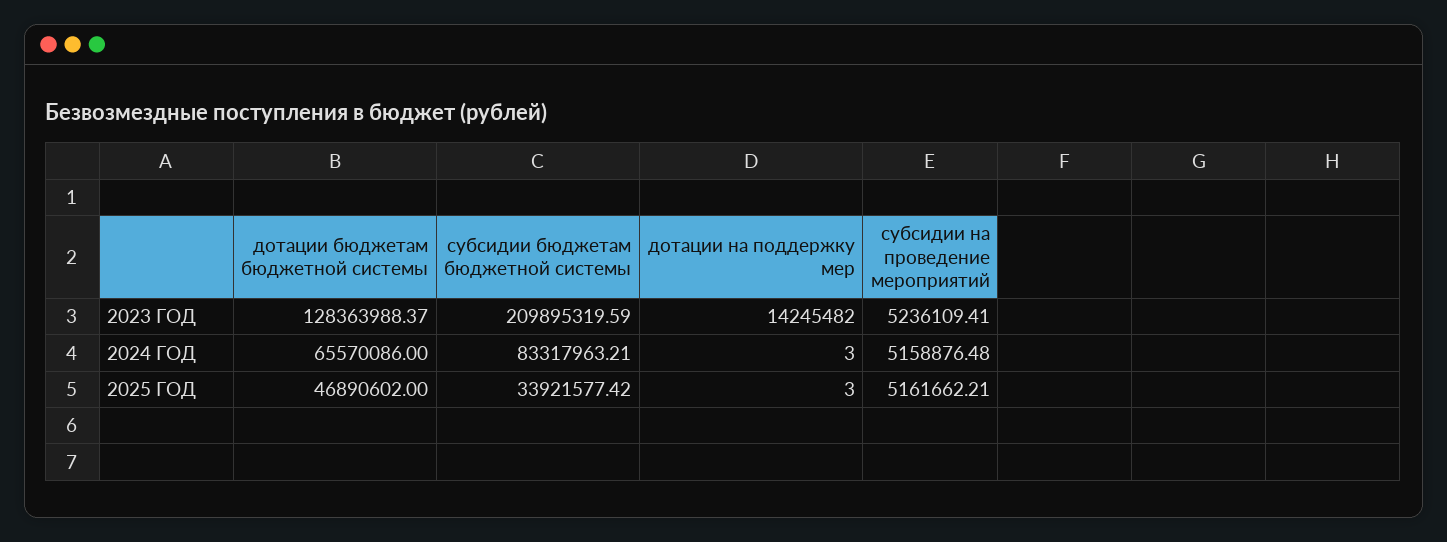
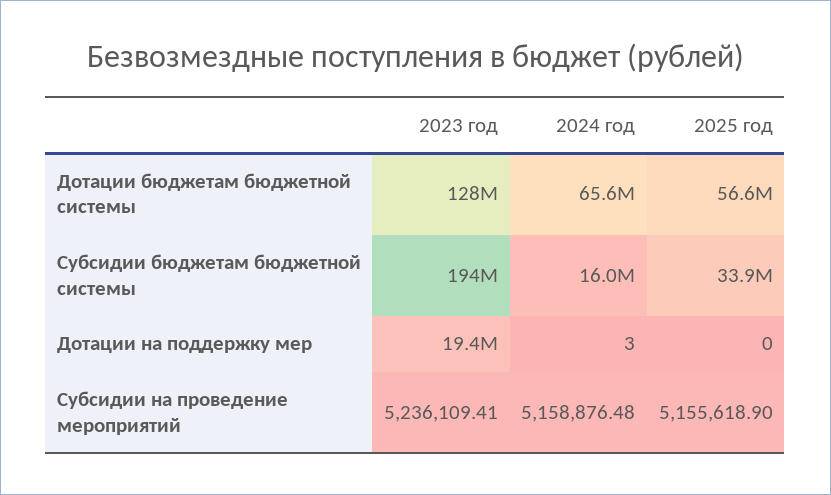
субсидии бюджетам бюджетной системы, 2023 ГОД: 209895319.59 -> 194000000
дотации на поддержку мер, 2023 ГОД: 14245482 -> 19400000
субсидии бюджетам бюджетной системы, 2024 ГОД: 83317963.21 -> 16000000
дотации бюджетам бюджетной системы, 2025 ГОД: 46890602 -> 56600000
дотации на поддержку мер, 2025 ГОД: 3 -> 0
субсидии на проведение мероприятий, 2025 ГОД: 5161662.21 -> 5155618.9

